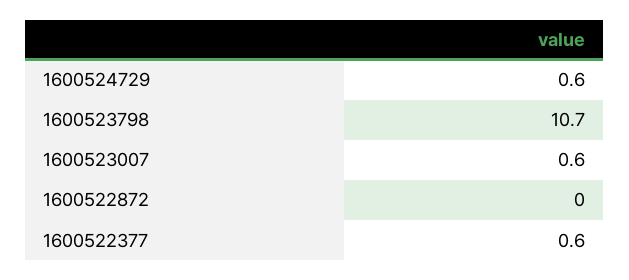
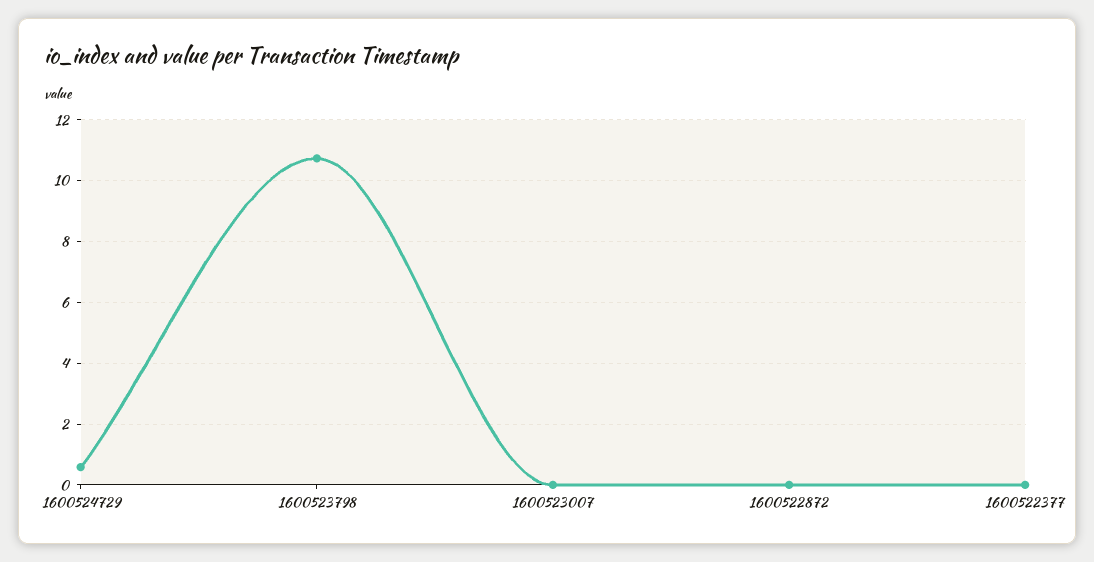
1600523007: 0.6 -> 0
1600522377: 0.6 -> 0

